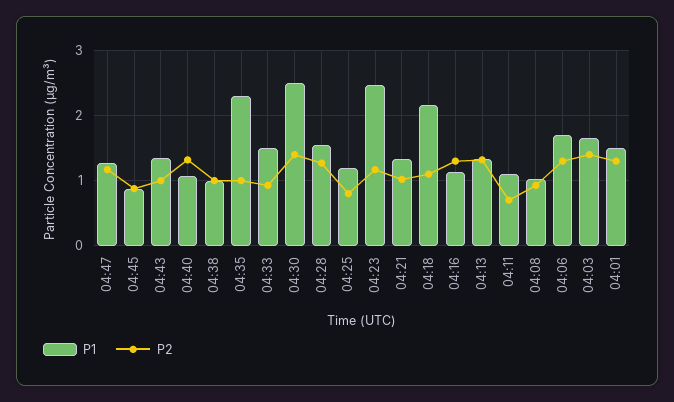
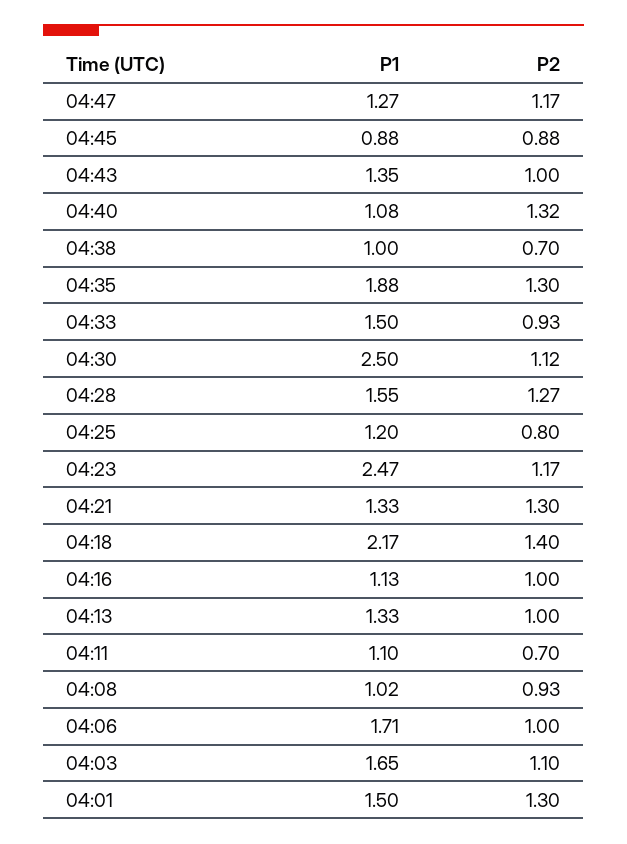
P2, 04:38: 1 -> 0.7
P1, 04:35: 2.3 -> 1.88
P2, 04:35: 1 -> 1.3
P2, 04:30: 1.4 -> 1.12
P2, 04:21: 1 -> 1.3
P2, 04:18: 1.1 -> 1.4
P2, 04:16: 1.3 -> 1
P2, 04:13: 1.3 -> 1
P2, 04:06: 1.3 -> 1
P2, 04:03: 1.4 -> 1.1

